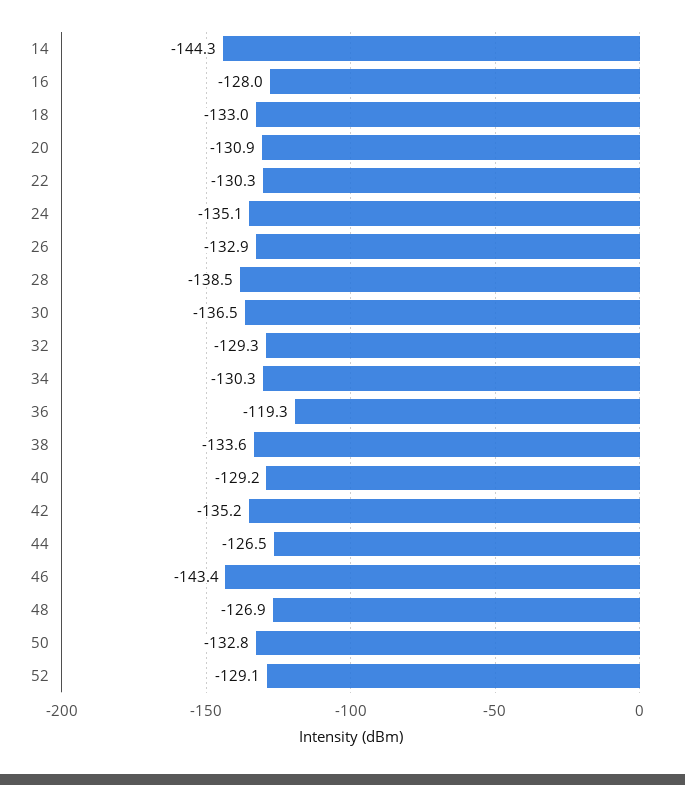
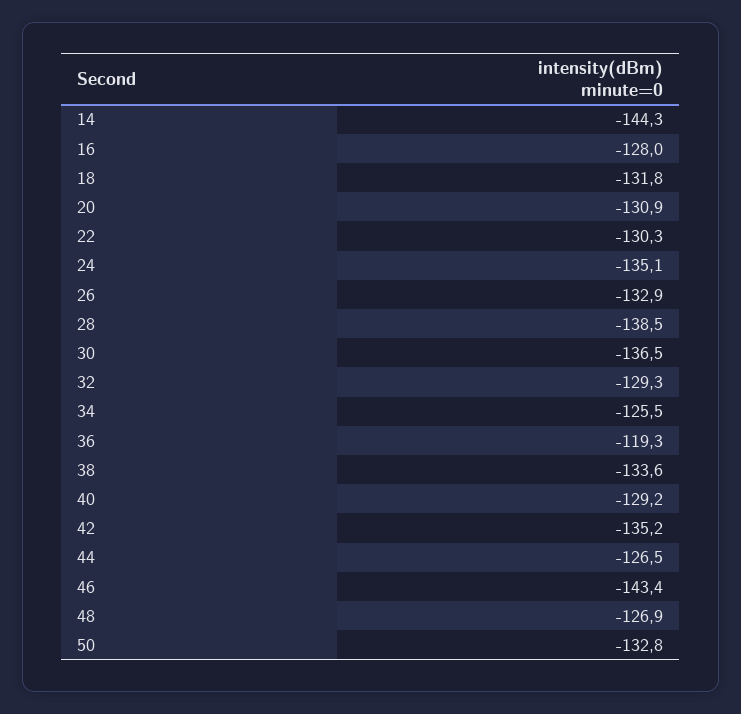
18: -133 -> -131.8
34: -130.3 -> -125.5
52: -129.1 -> none

